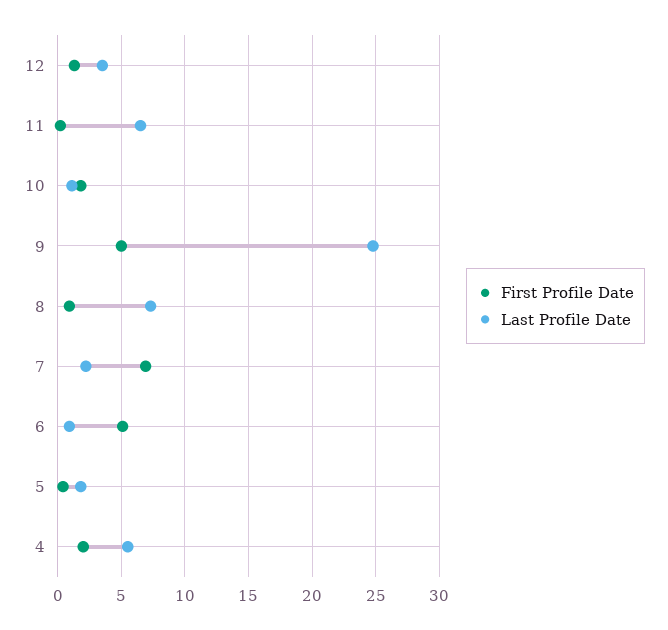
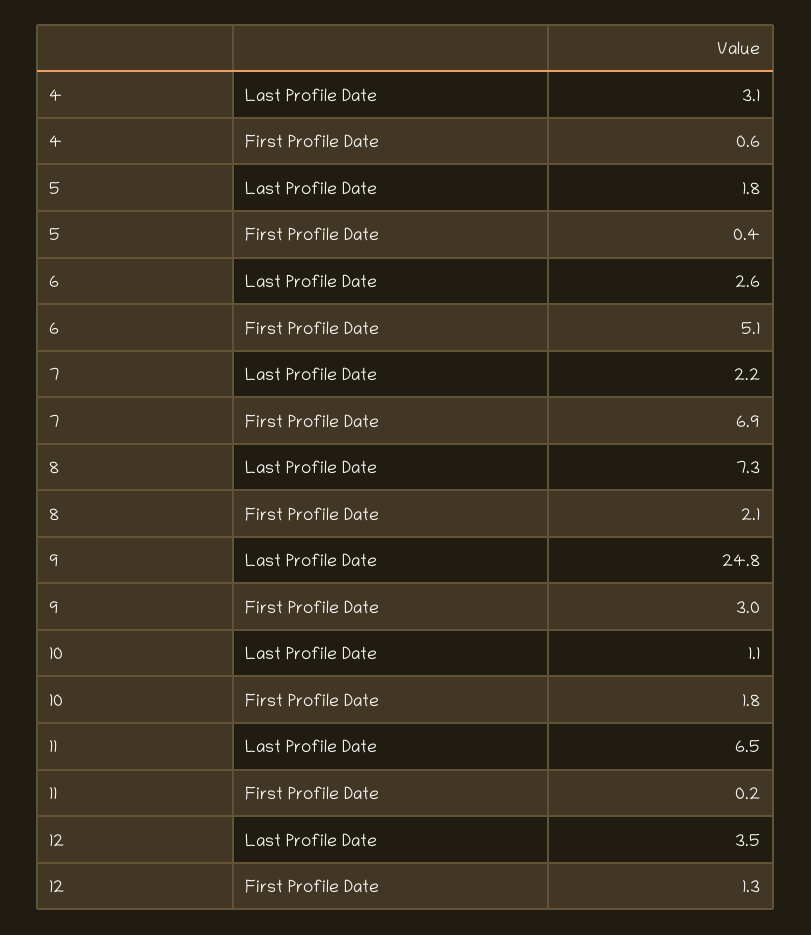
First Profile Date, 9: 5 -> 3
First Profile Date, 8: 1 -> 2.1
Last Profile Date, 6: 1 -> 2.6
First Profile Date, 4: 2 -> 0.6
Last Profile Date, 4: 5.5 -> 3.1

